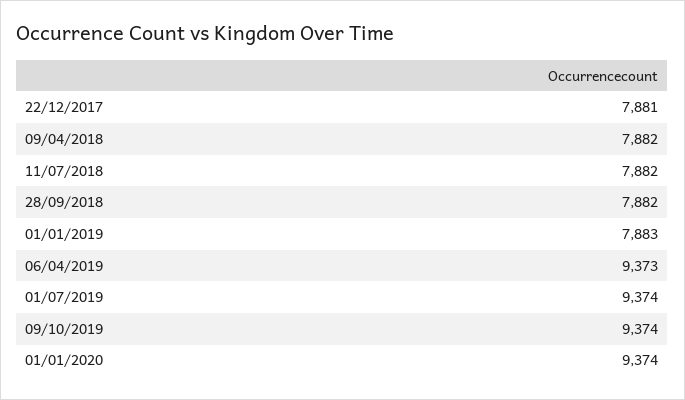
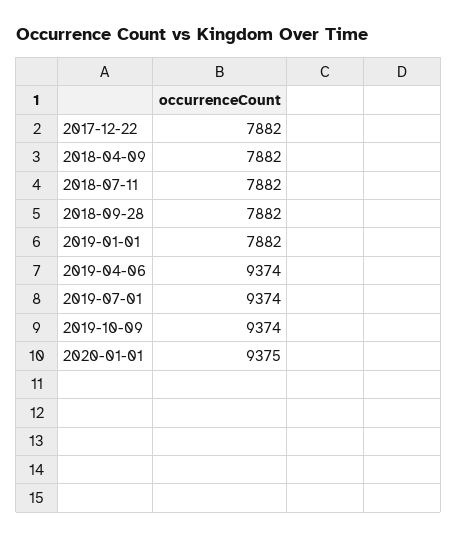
22/12/2017: 7881 -> 7882
01/01/2019: 7883 -> 7882
06/04/2019: 9373 -> 9374
01/01/2020: 9374 -> 9375

